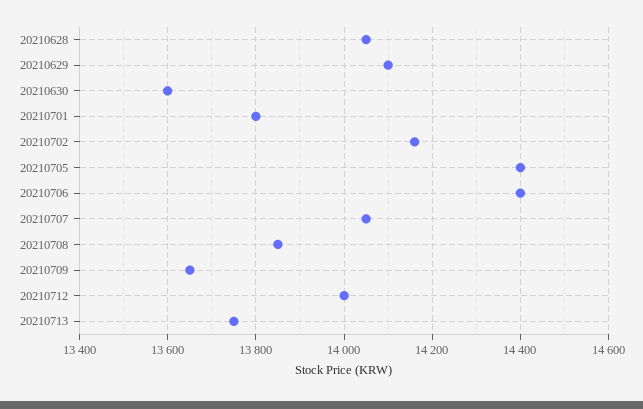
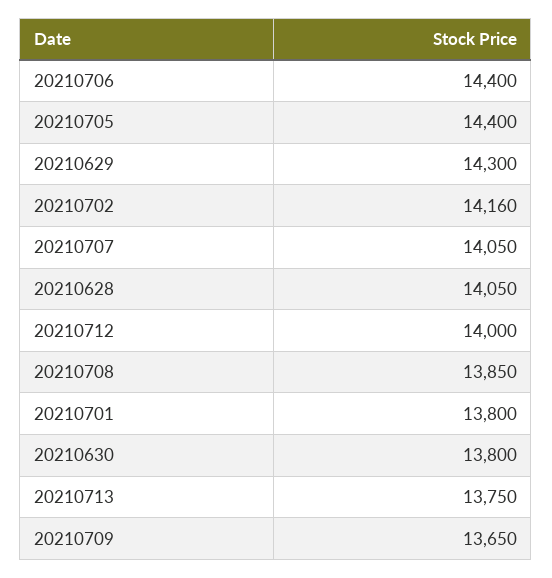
20210629: 14100 -> 14300
20210630: 13600 -> 13800

